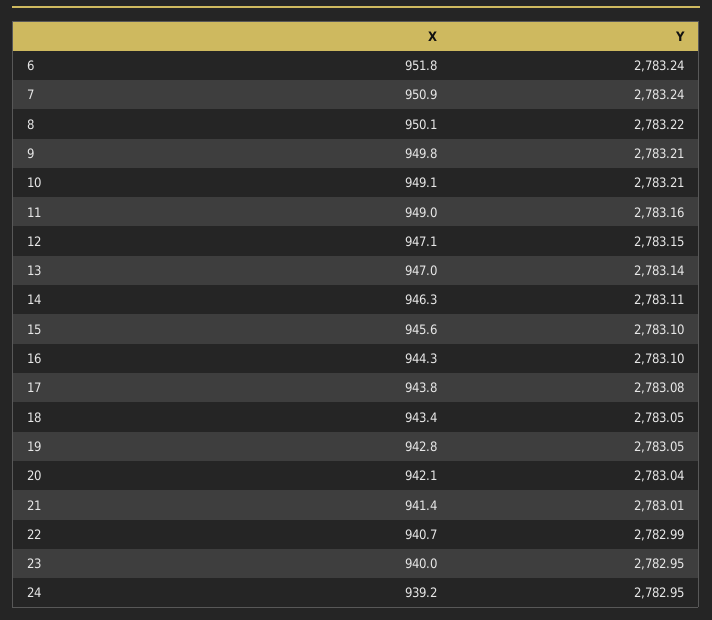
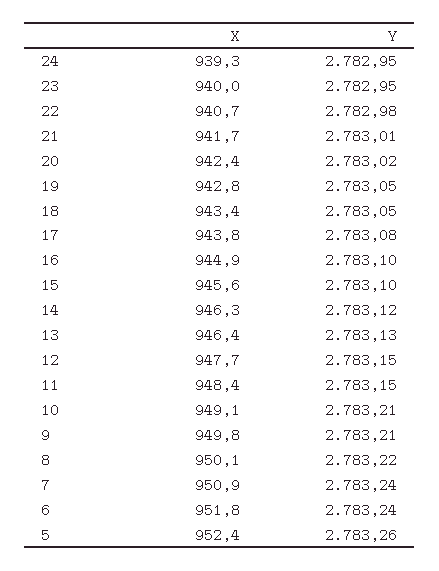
X, 11: 949 -> 948.4
Y, 11: 2783.16 -> 2783.15
X, 12: 947.1 -> 947.7
X, 13: 947 -> 946.4
Y, 13: 2783.14 -> 2783.13
Y, 14: 2783.11 -> 2783.12
X, 16: 944.3 -> 944.9
X, 20: 942.1 -> 942.4
Y, 20: 2783.04 -> 2783.02
X, 21: 941.4 -> 941.7
Y, 22: 2782.99 -> 2782.98
X, 24: 939.2 -> 939.3
X, 5: none -> 952.4
Y, 5: none -> 2783.26

